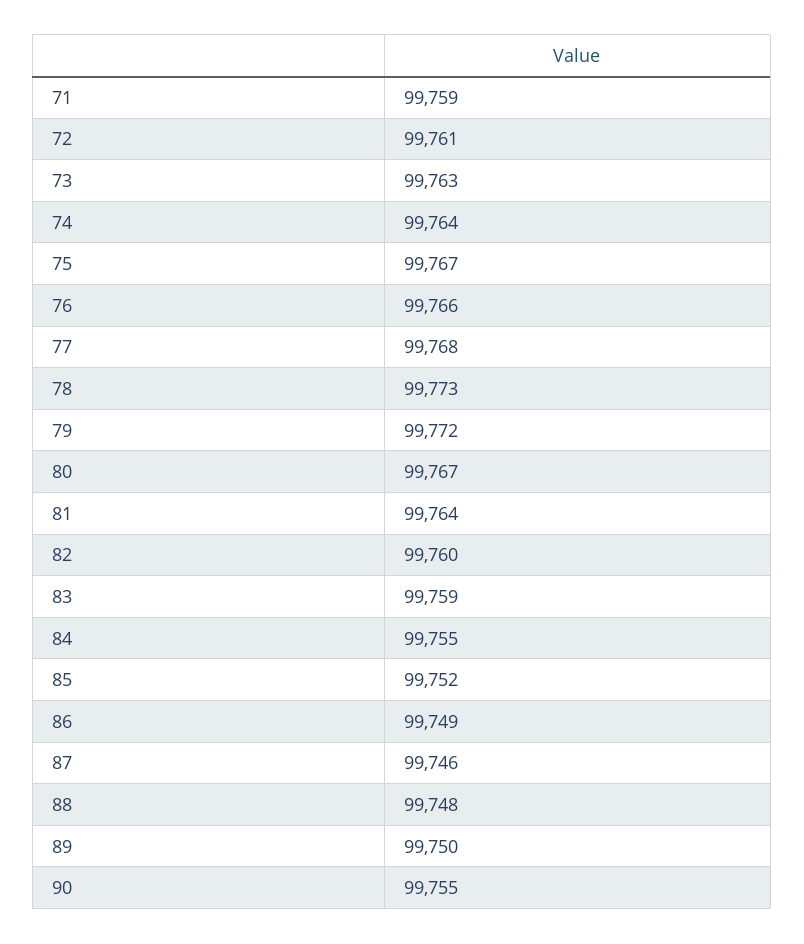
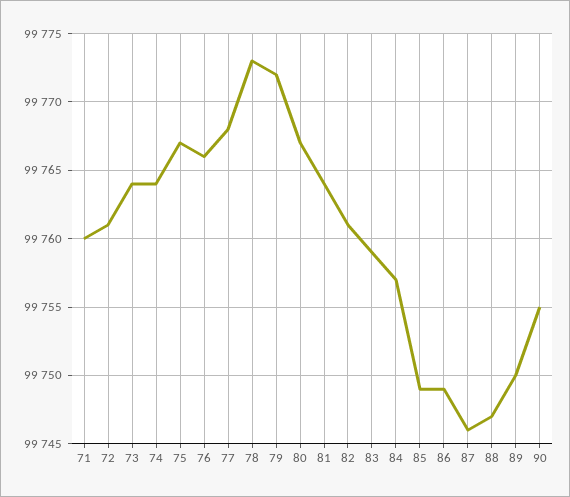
71: 99759 -> 99760
73: 99763 -> 99764
82: 99760 -> 99761
84: 99755 -> 99757
85: 99752 -> 99749
88: 99748 -> 99747

